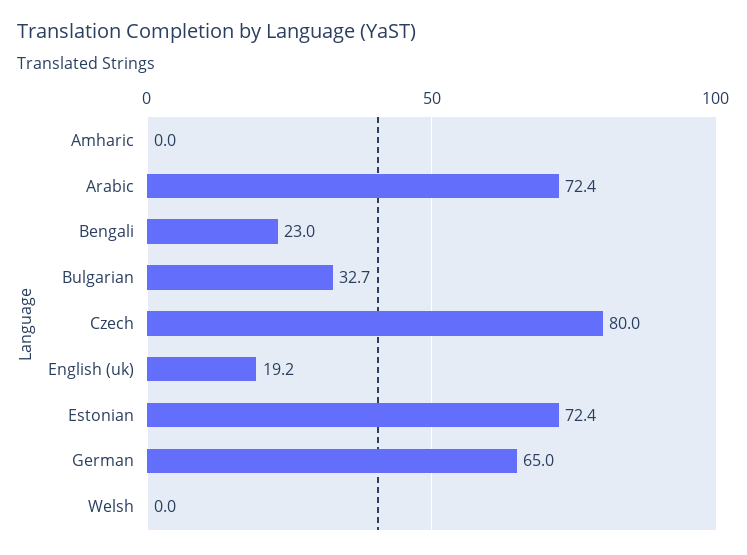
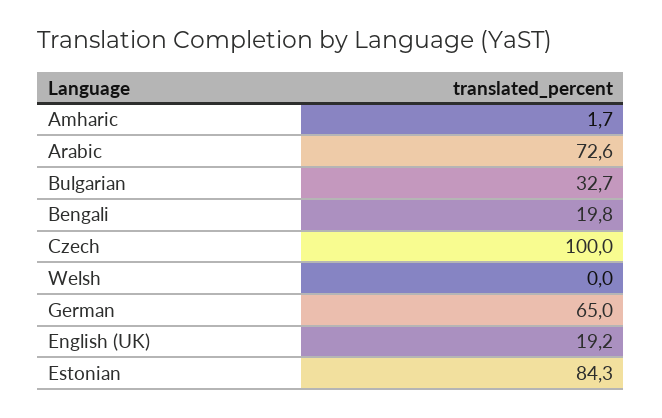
Amharic: 0 -> 1.7
Arabic: 72.4 -> 72.6
Bengali: 23 -> 19.8
Czech: 80 -> 100
Estonian: 72.4 -> 84.3

